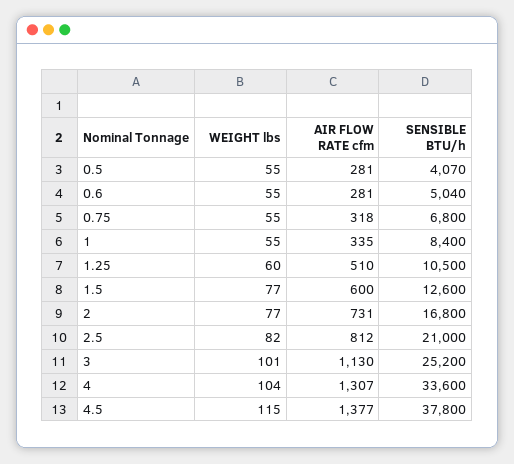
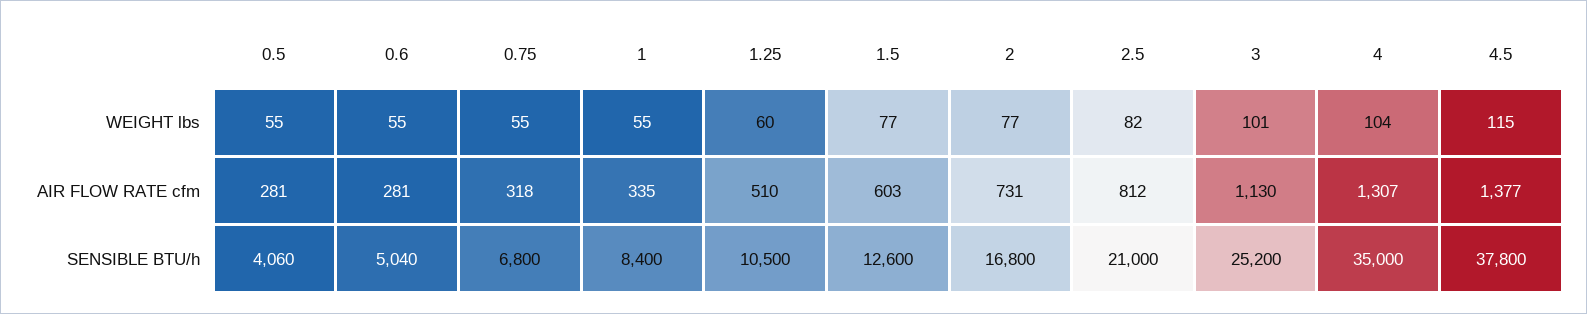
SENSIBLE BTU/h, 0.5: 4070 -> 4060
AIR FLOW RATE cfm, 1.5: 600 -> 603
SENSIBLE BTU/h, 4: 33600 -> 35000

